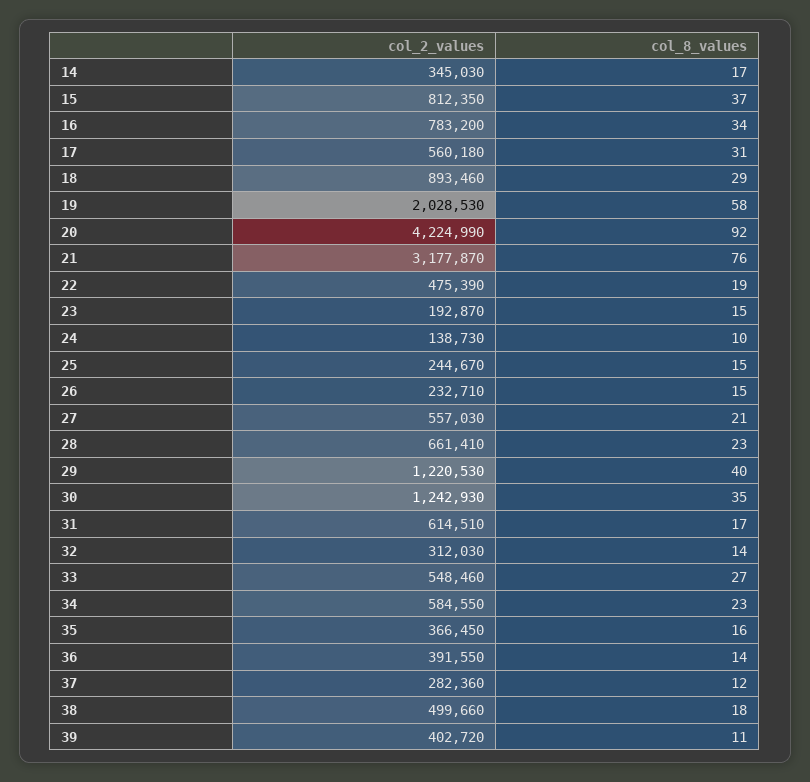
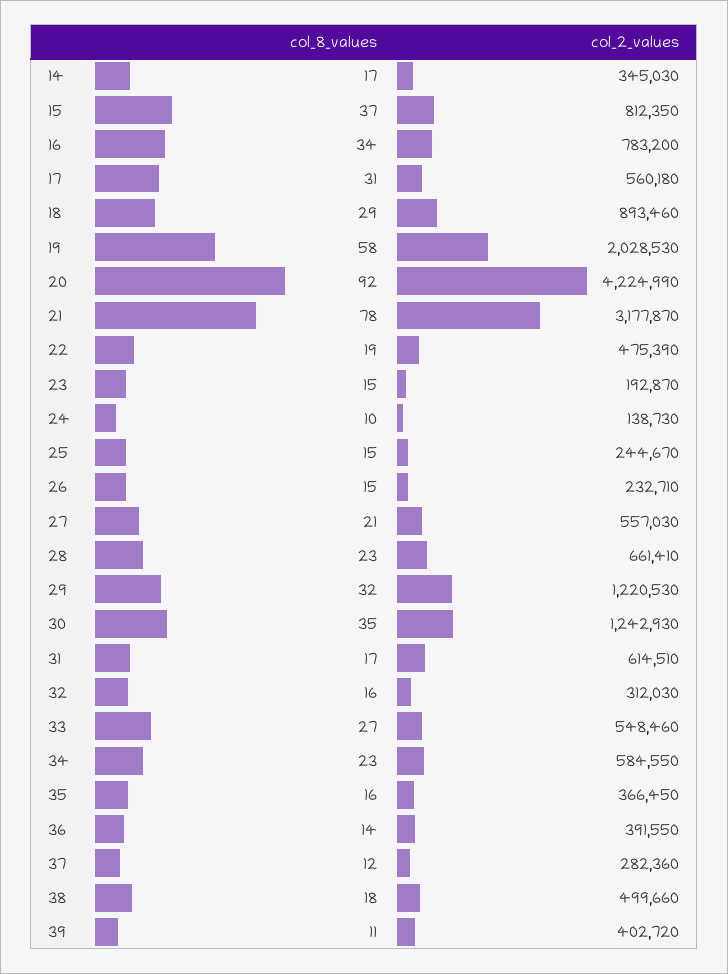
col_8_values, 21: 76 -> 78
col_8_values, 29: 40 -> 32
col_8_values, 32: 14 -> 16

